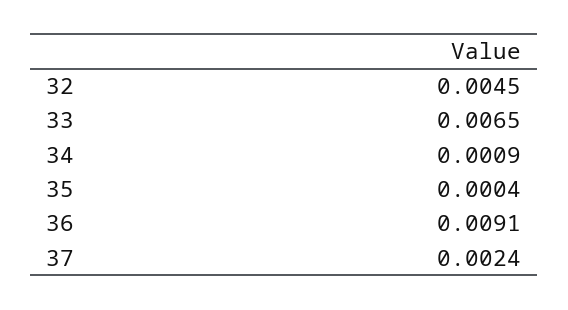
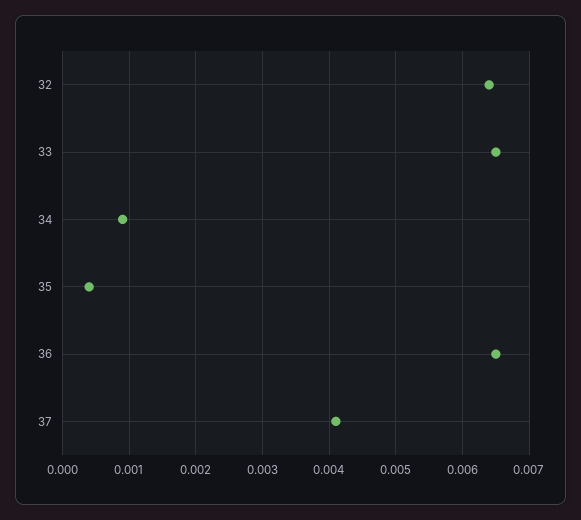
32: 0.0045 -> 0.0064
36: 0.0091 -> 0.0065
37: 0.0024 -> 0.0041

